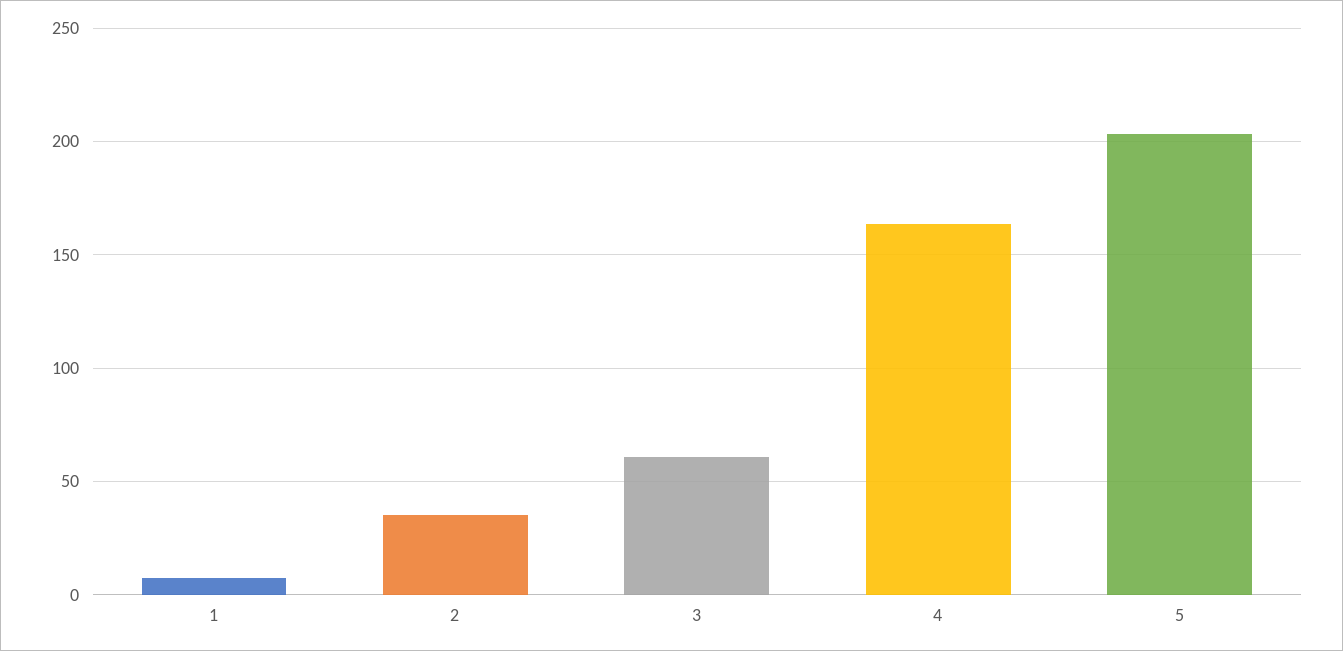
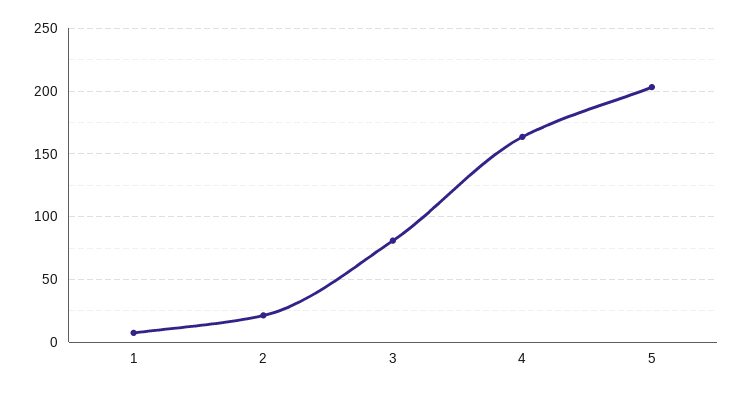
2: 35 -> 20
3: 60 -> 80

